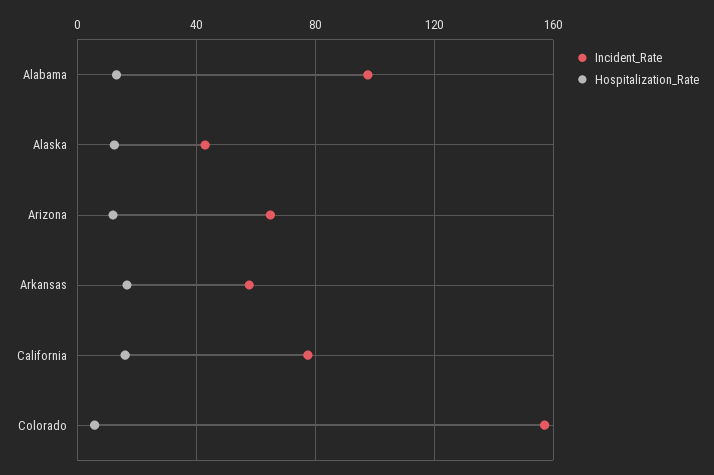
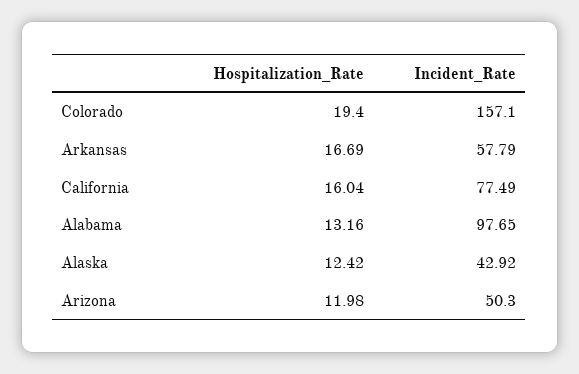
Incident_Rate, Arizona: 65 -> 50.3
Hospitalization_Rate, Colorado: 5 -> 19.4

